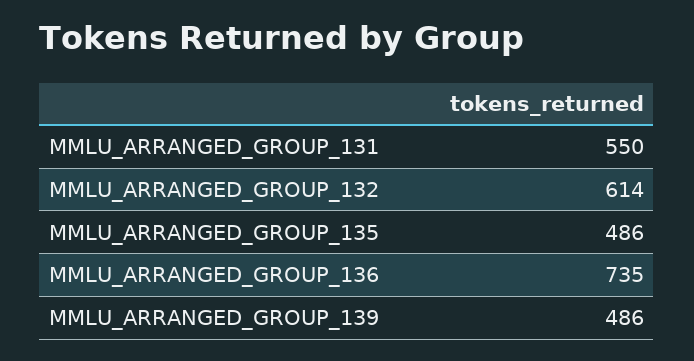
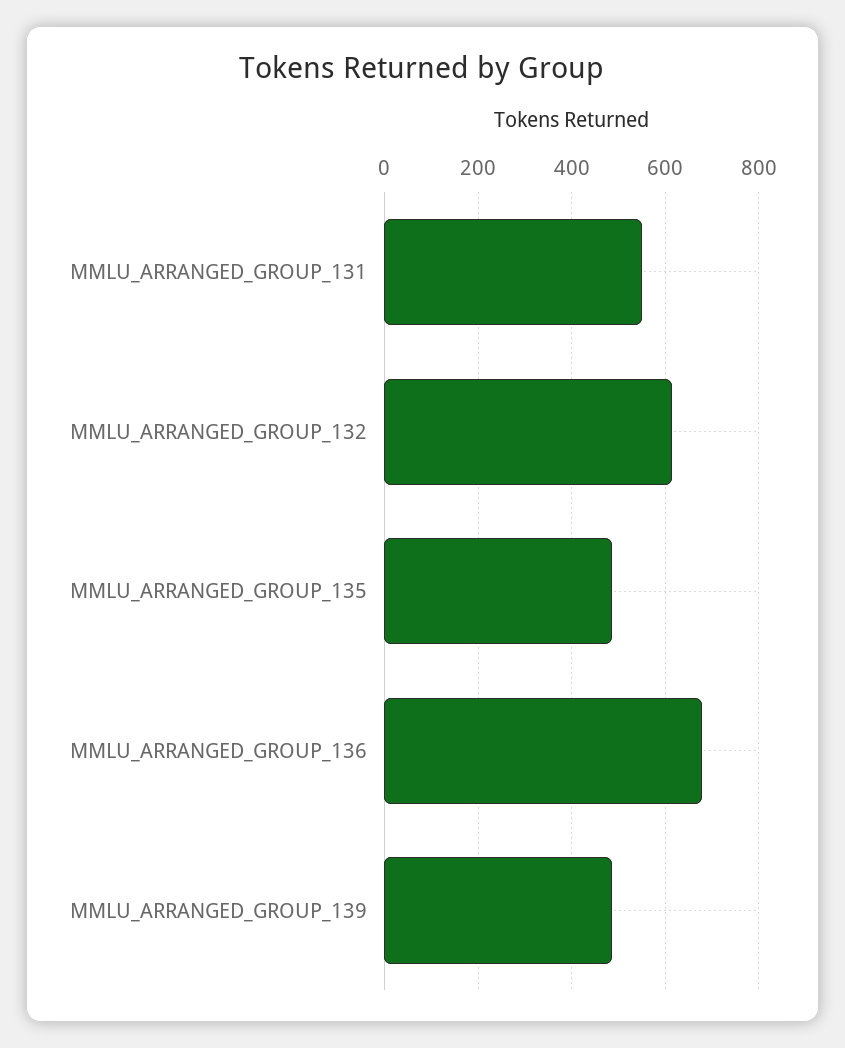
MMLU_ARRANGED_GROUP_136: 735 -> 680

